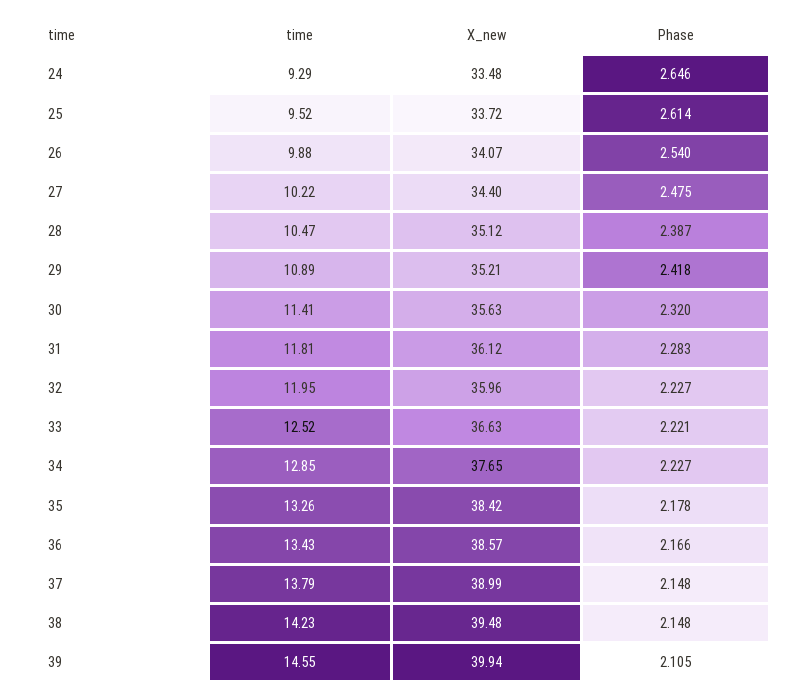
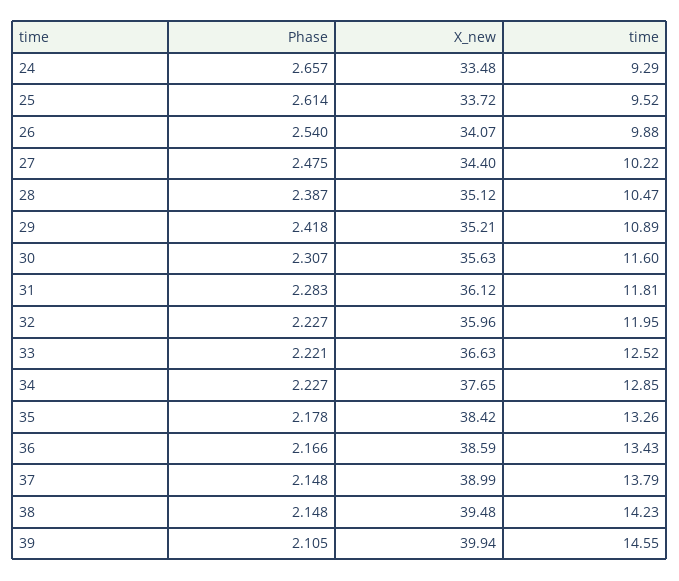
Phase, 24: 2.646 -> 2.657
time, 30: 11.41 -> 11.6
Phase, 30: 2.32 -> 2.307
X_new, 36: 38.57 -> 38.59

